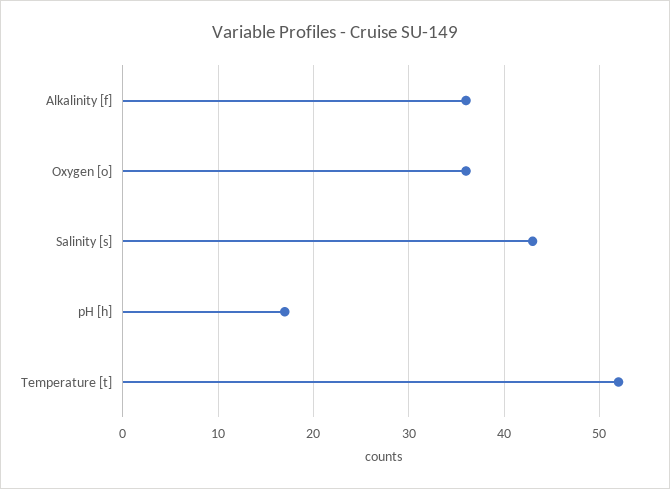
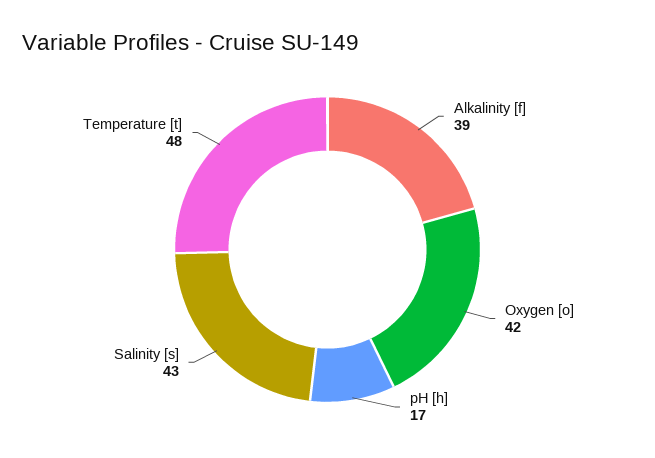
Alkalinity [f]: 36 -> 39
Oxygen [o]: 36 -> 42
Temperature [t]: 52 -> 48

